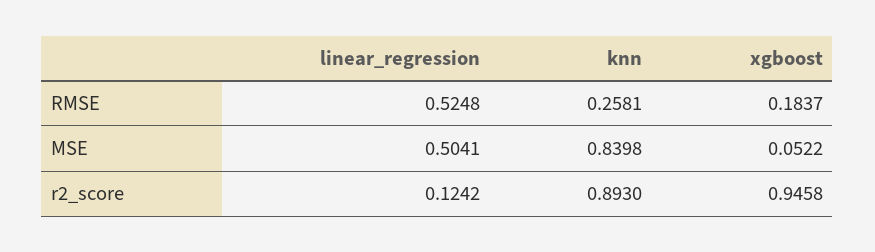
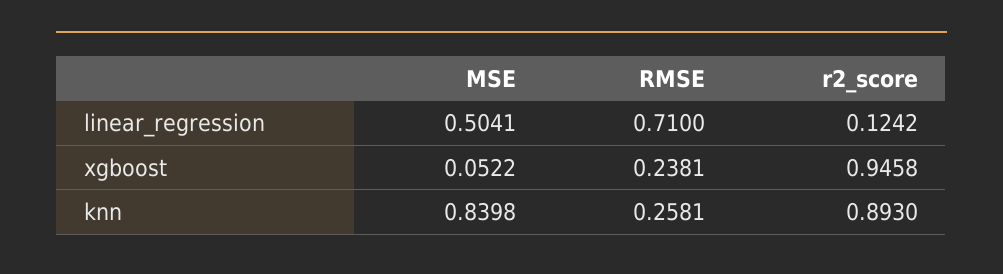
linear_regression, RMSE: 0.5248 -> 0.71
xgboost, RMSE: 0.1837 -> 0.2381

